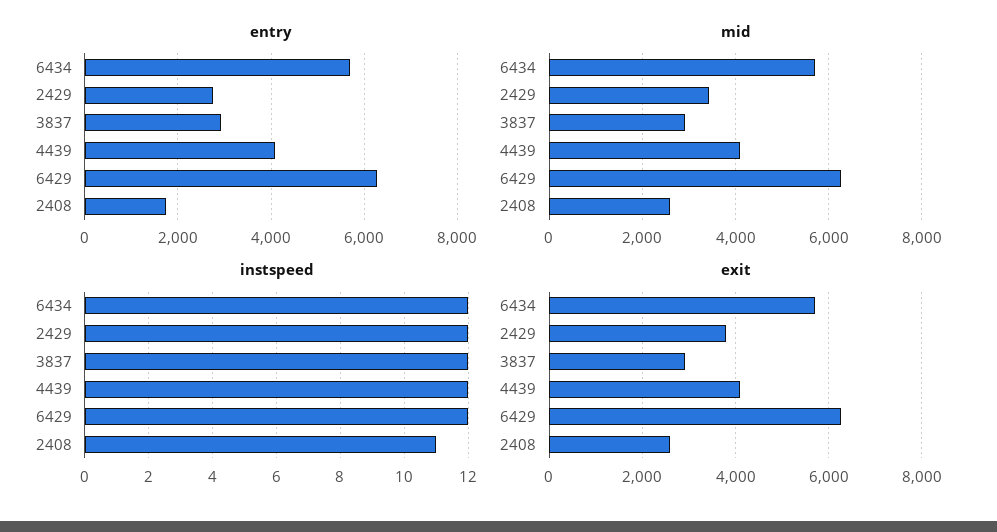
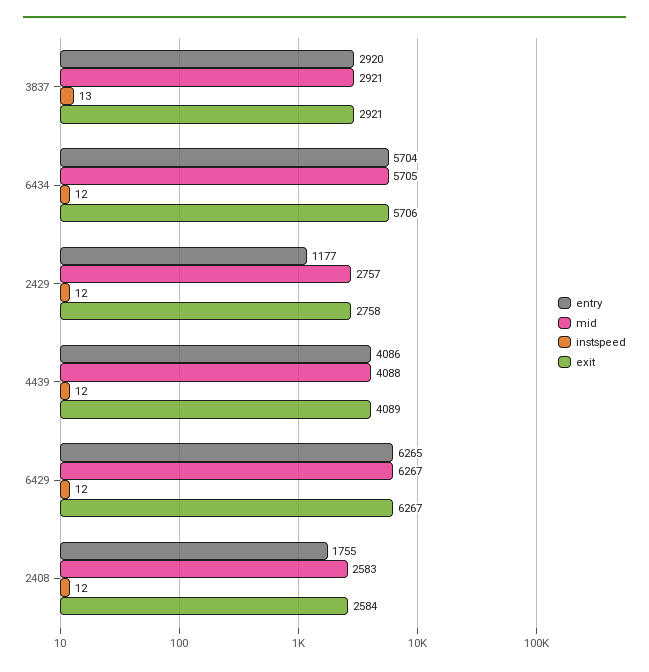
entry, 2429: 2800 -> 1177
mid, 2429: 3400 -> 2757
instspeed, 3837: 12 -> 13
instspeed, 2408: 11 -> 12
exit, 2429: 3800 -> 2758

